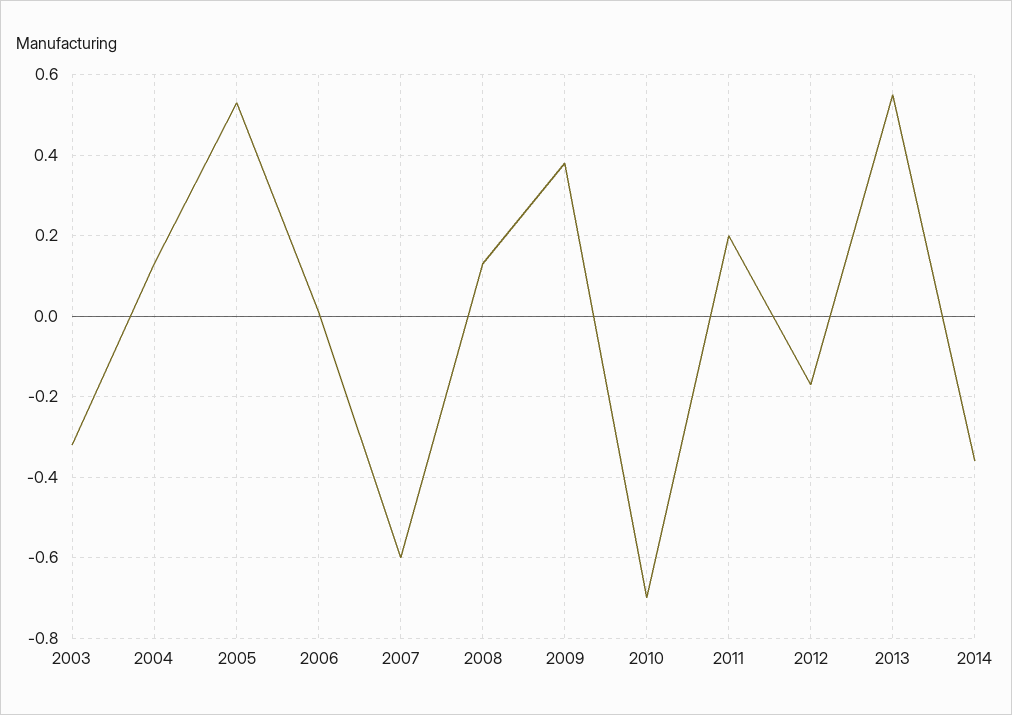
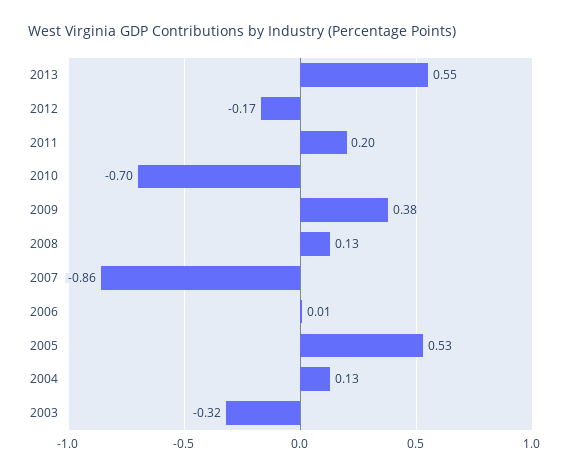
2007: -0.6 -> -0.86
2014: -0.35 -> none

